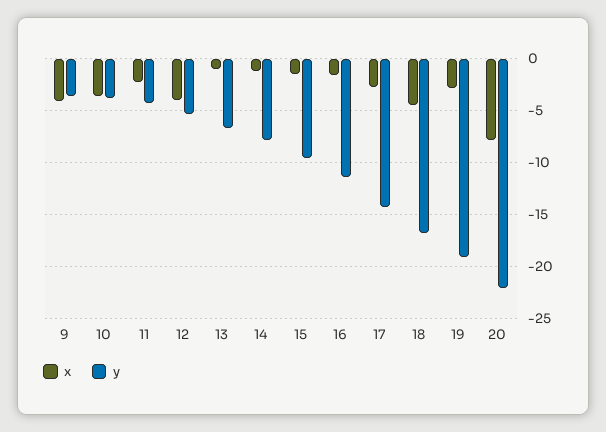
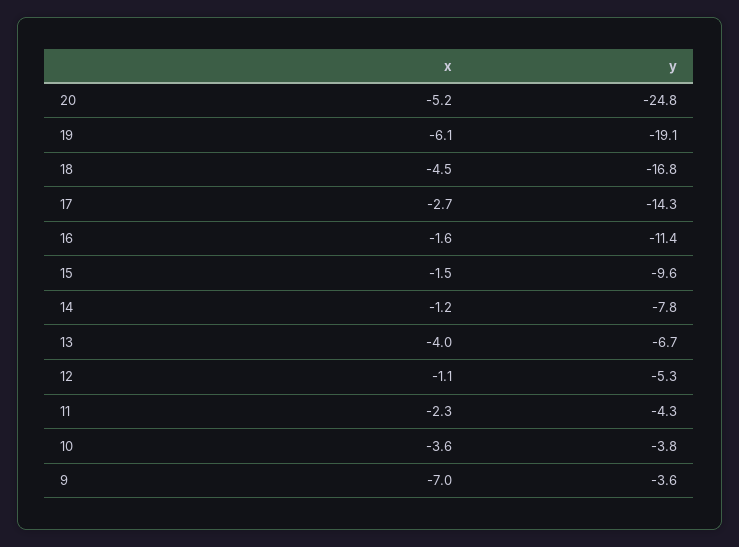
x, 9: -4 -> -7
x, 12: -4 -> -1.1
x, 13: -1 -> -4
x, 19: -3 -> -6.1
x, 20: -8 -> -5.2
y, 20: -22 -> -24.8

